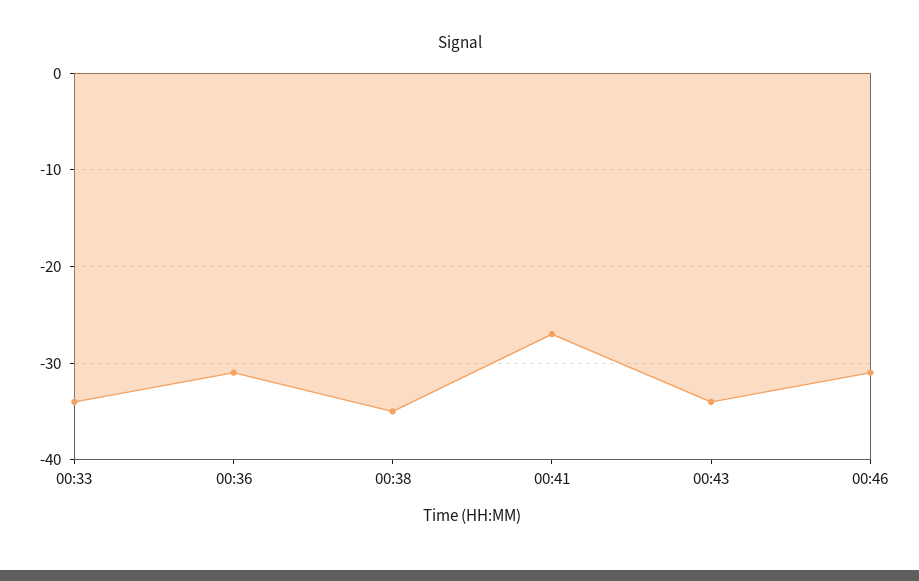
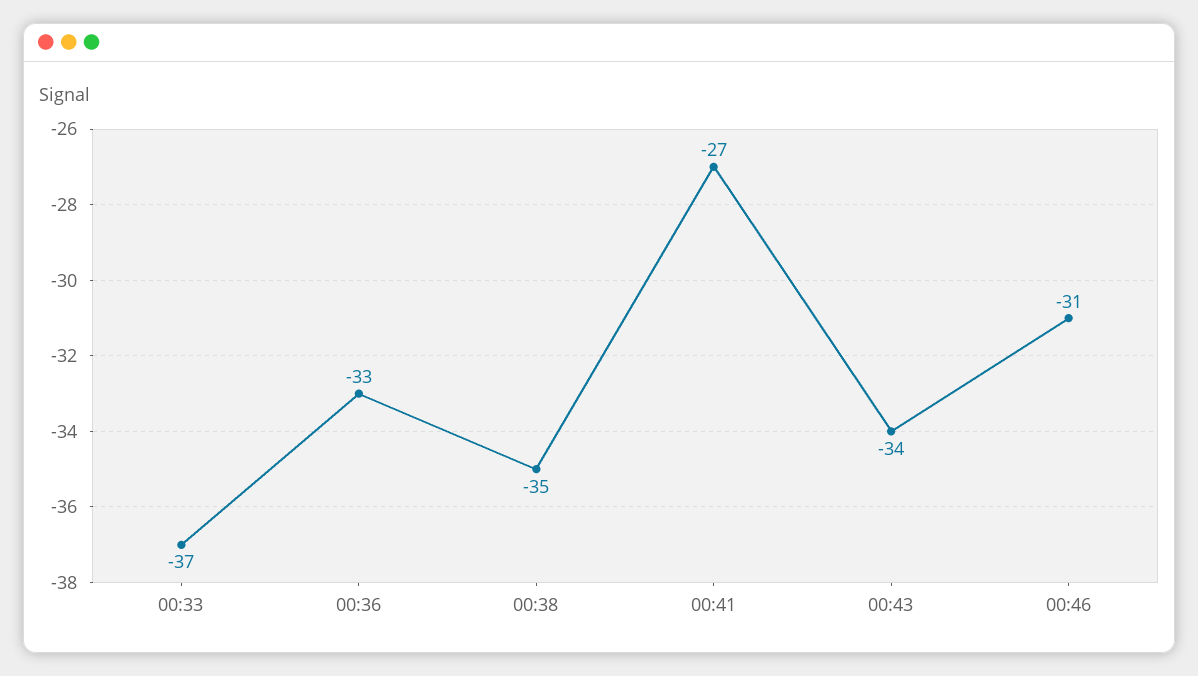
00:33: -34 -> -37
00:36: -31 -> -33

